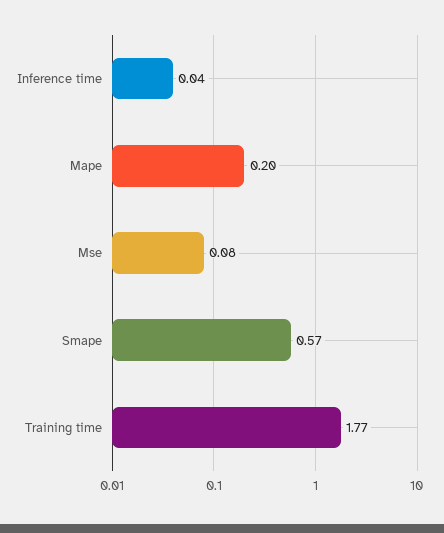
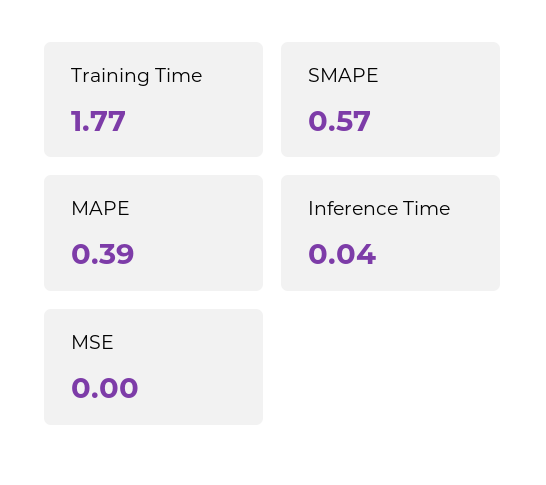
Mape: 0.2 -> 0.39
Mse: 0.08 -> 0

